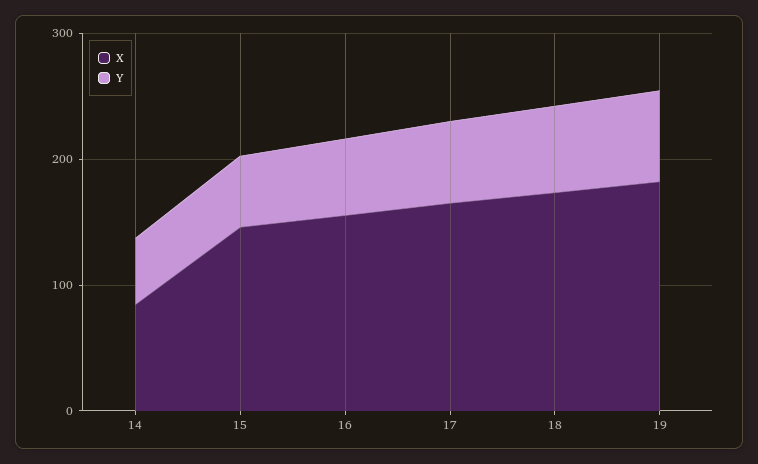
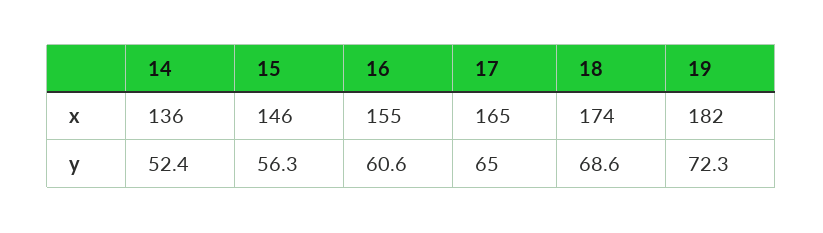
X, 14: 80 -> 136

